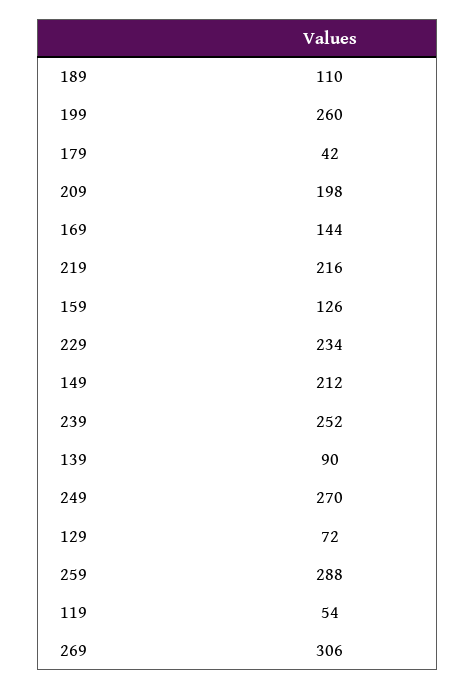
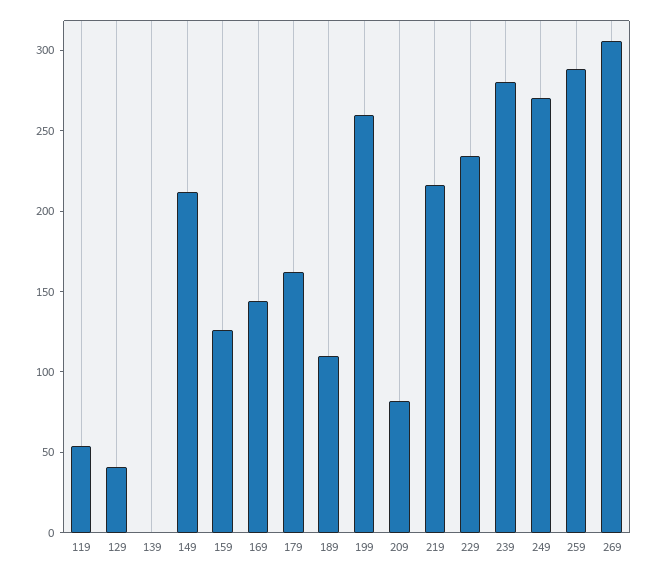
179: 42 -> 160
209: 198 -> 80
239: 252 -> 280
139: 90 -> 0
129: 72 -> 40

